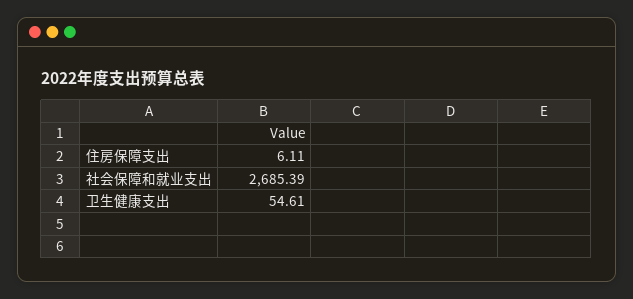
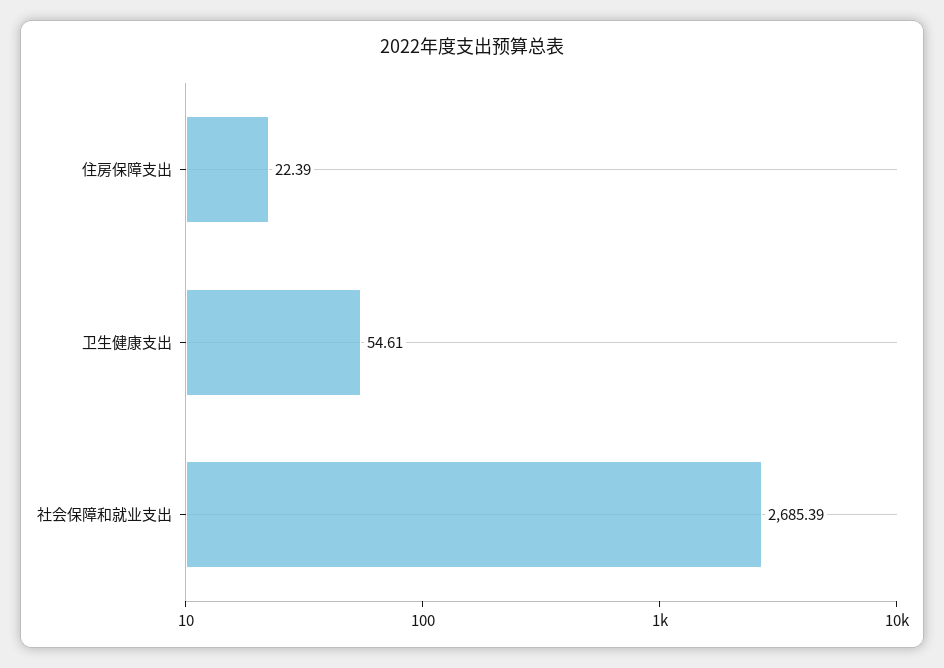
住房保障支出: 6.11 -> 22.39

